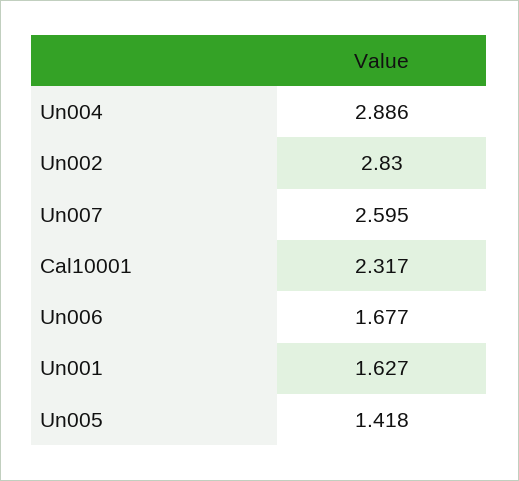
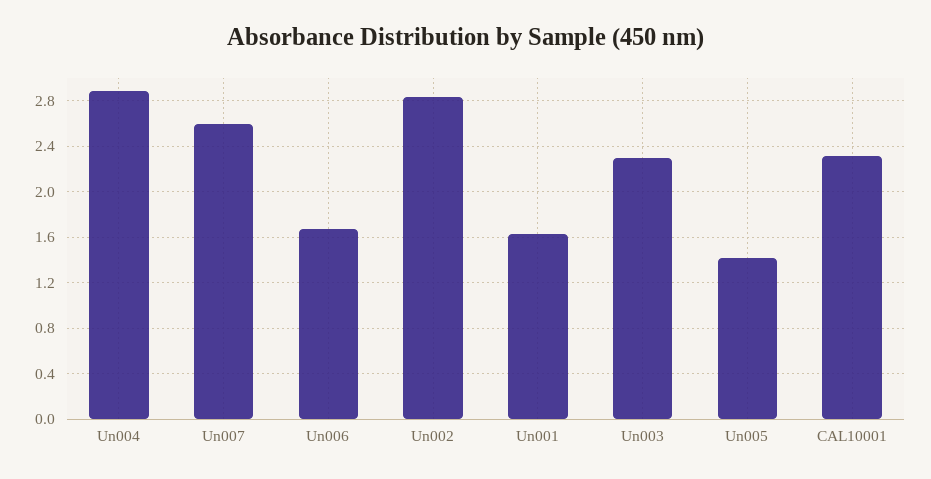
Un003: none -> 2.3

